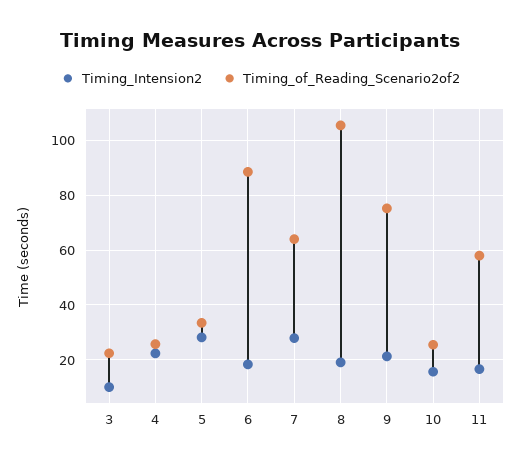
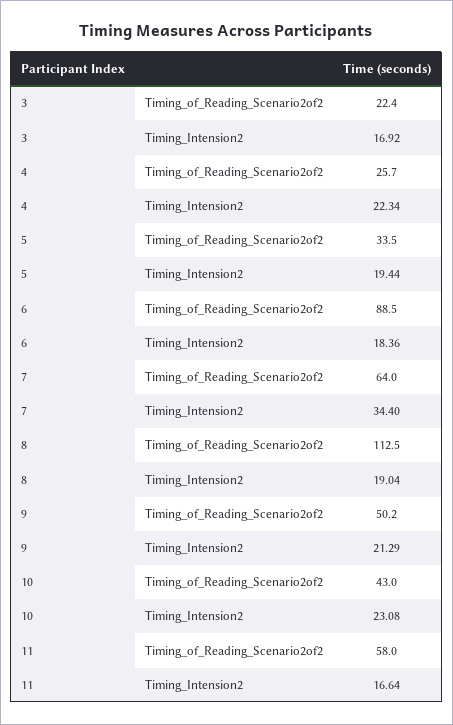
Timing_Intension2, 3: 10 -> 16.92
Timing_Intension2, 5: 27.5 -> 19.44
Timing_Intension2, 7: 27.5 -> 34.4
Timing_of_Reading_Scenario2of2, 8: 105 -> 112.5
Timing_of_Reading_Scenario2of2, 9: 75 -> 50.2
Timing_Intension2, 10: 15 -> 23.08
Timing_of_Reading_Scenario2of2, 10: 25 -> 43

